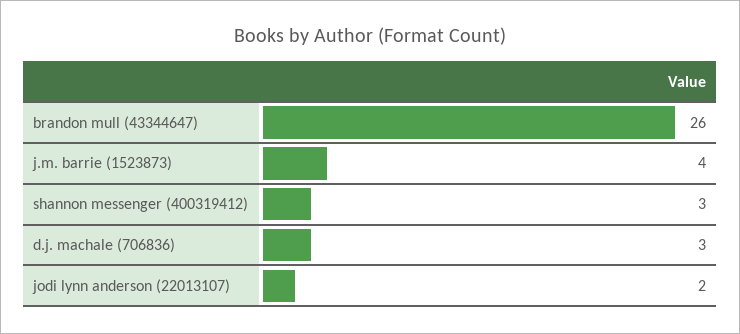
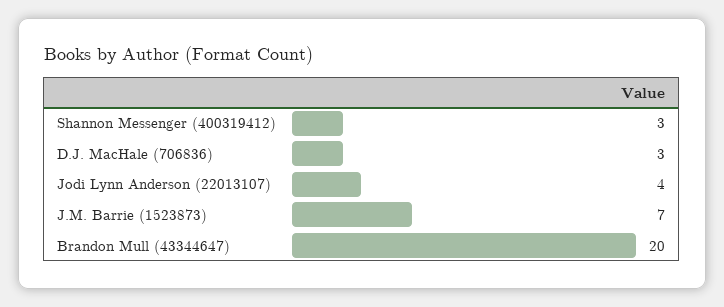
brandon mull (43344647): 26 -> 20
j.m. barrie (1523873): 4 -> 7
jodi lynn anderson (22013107): 2 -> 4

